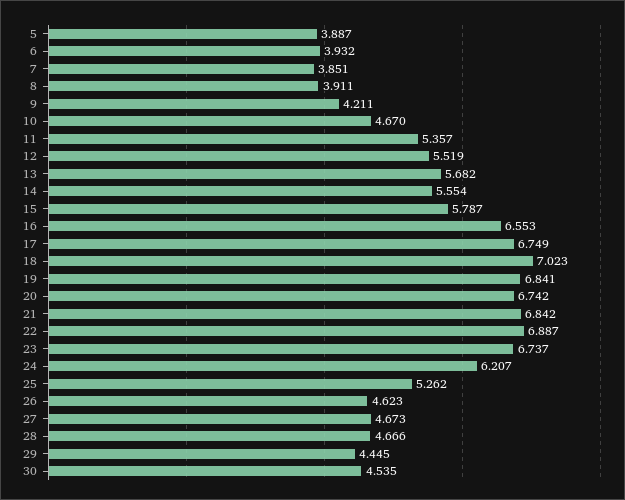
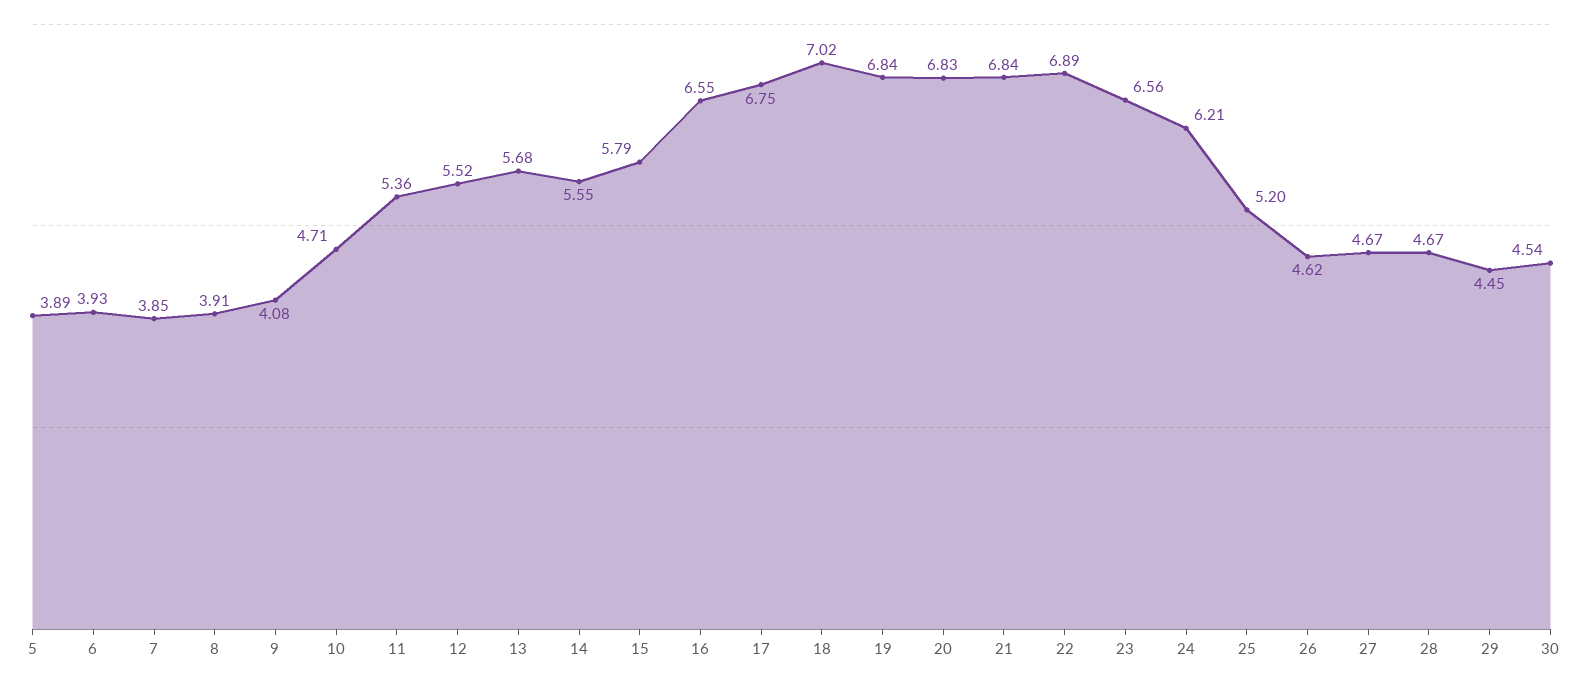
9: 4.211 -> 4.08
10: 4.67 -> 4.71
20: 6.742 -> 6.83
23: 6.737 -> 6.56
25: 5.262 -> 5.2

